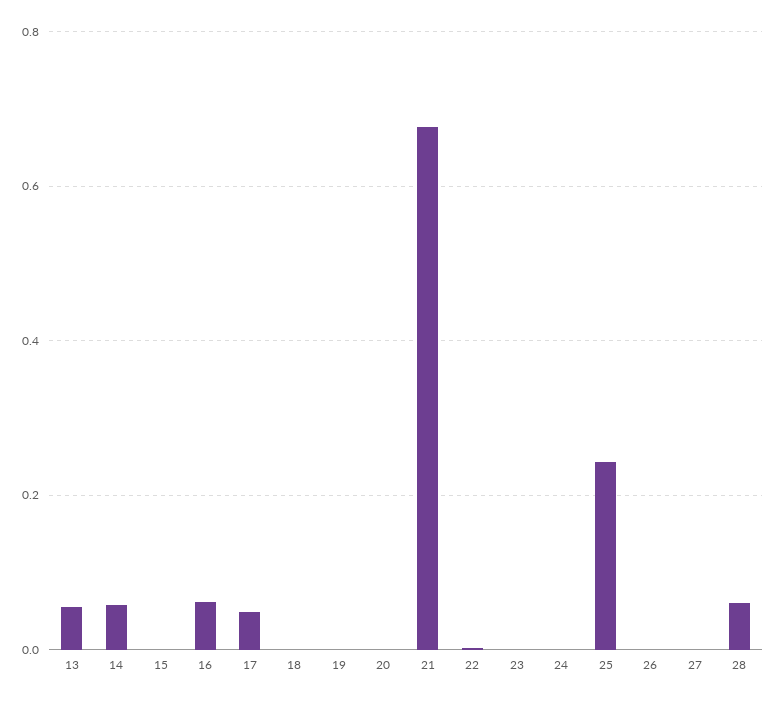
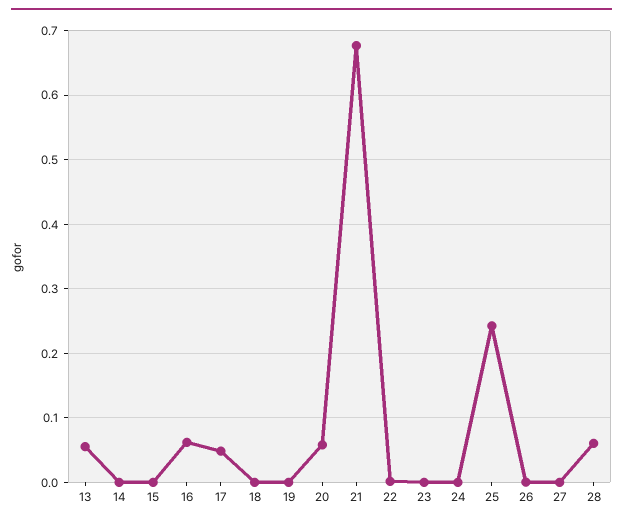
14: 0.06 -> 0
20: 0 -> 0.06

